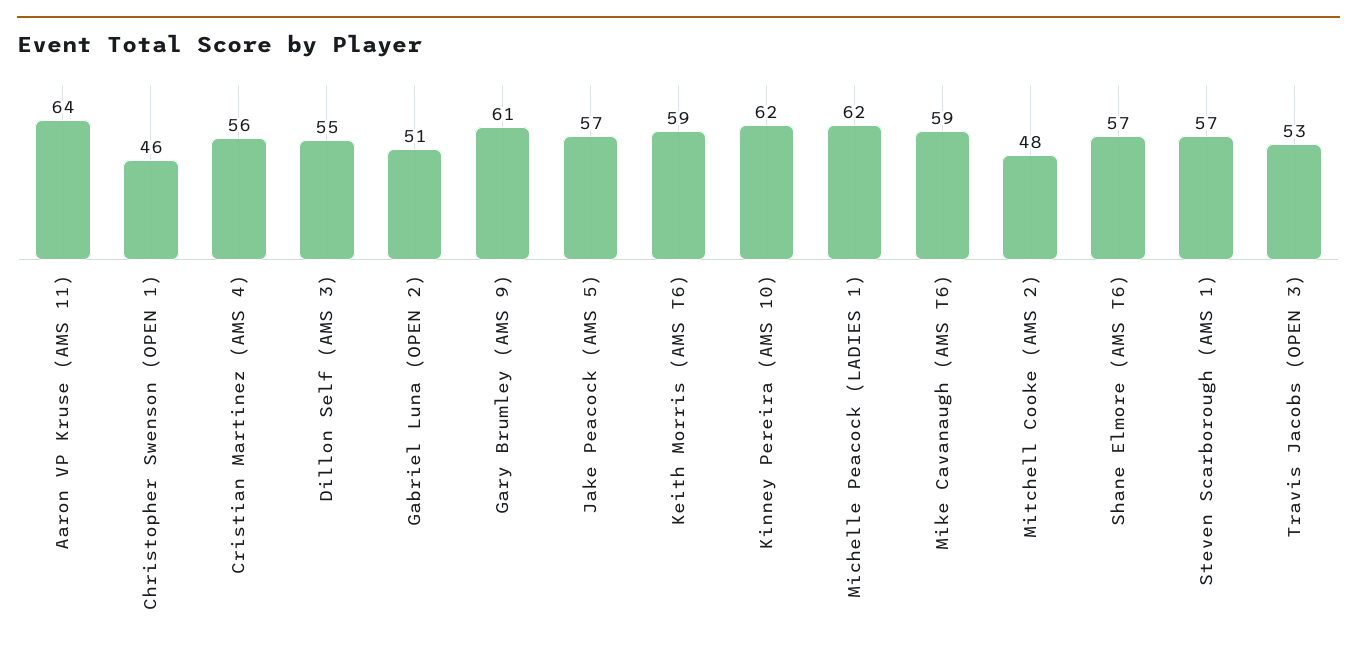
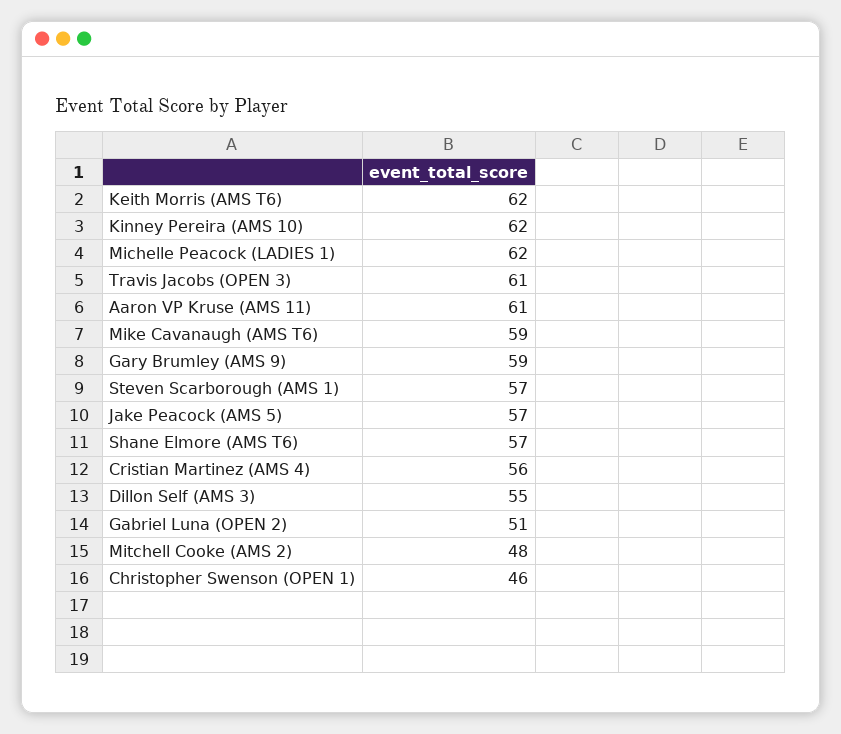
Aaron VP Kruse (AMS 11): 64 -> 61
Gary Brumley (AMS 9): 61 -> 59
Keith Morris (AMS T6): 59 -> 62
Travis Jacobs (OPEN 3): 53 -> 61

